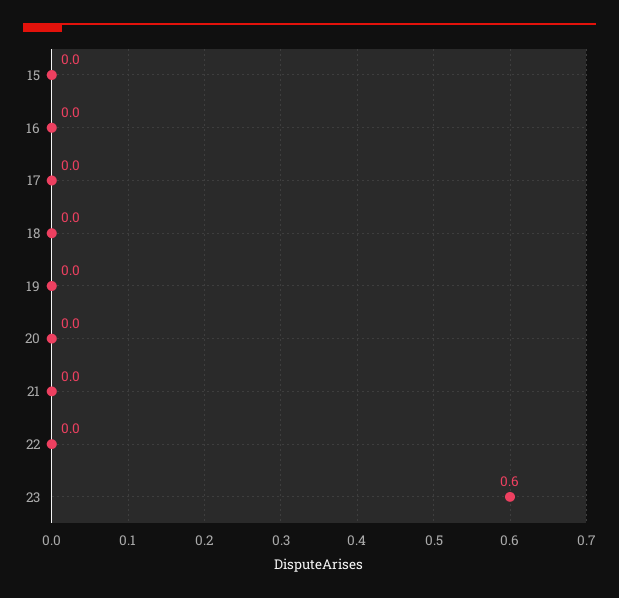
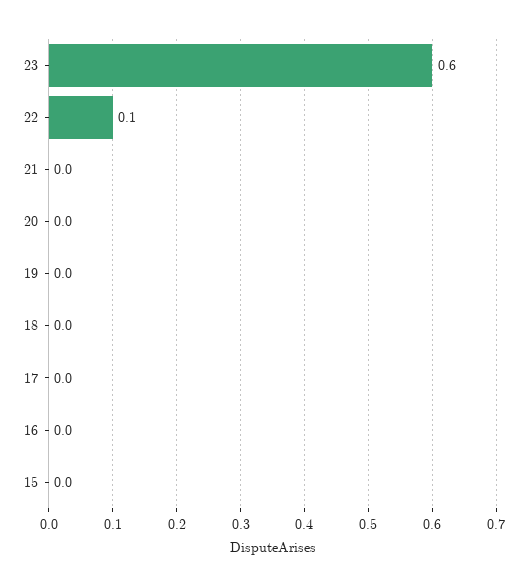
22: 0 -> 0.1

